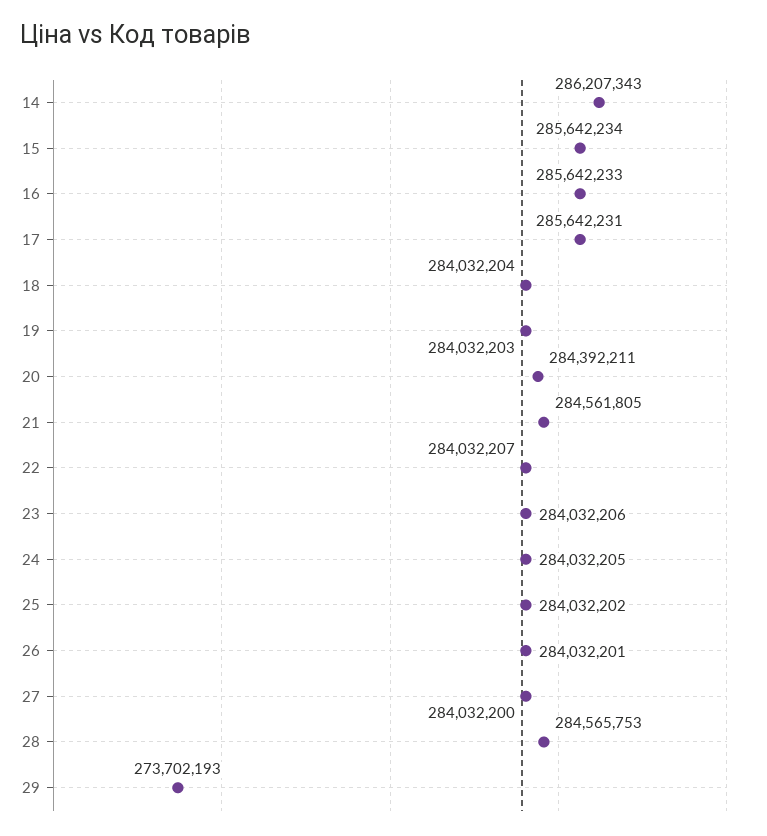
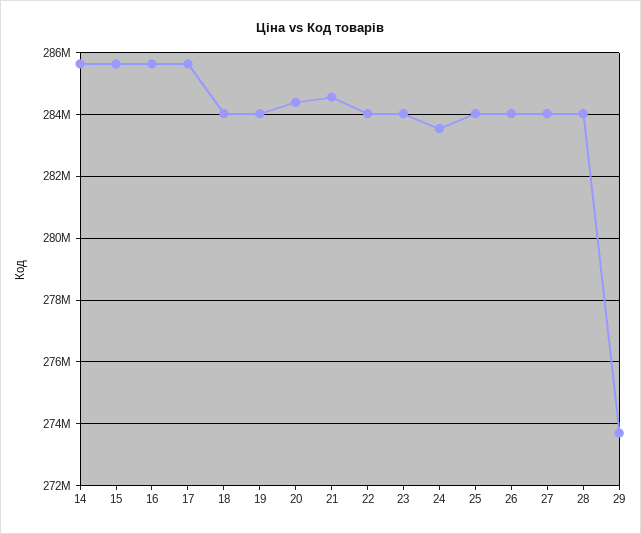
14: 286207343 -> 285600000
24: 284032205 -> 283600000
28: 284565753 -> 284000000

